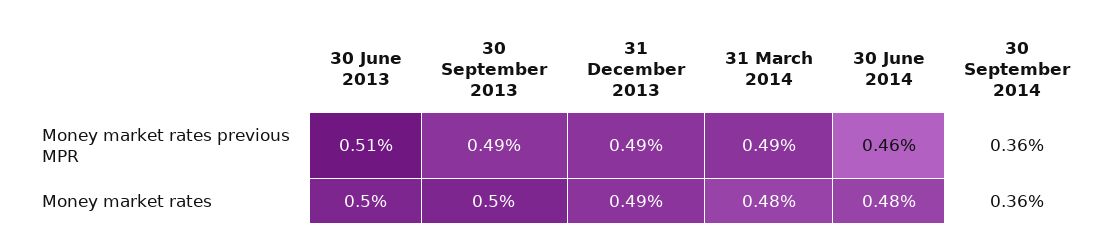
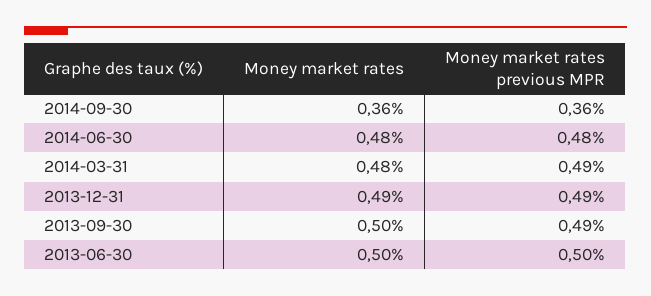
30 June 2013, Money market rates previous MPR: 0.51 -> 0.5
30 June 2014, Money market rates previous MPR: 0.46 -> 0.48

